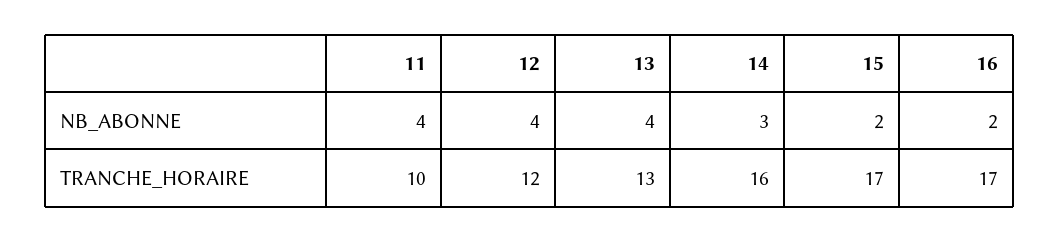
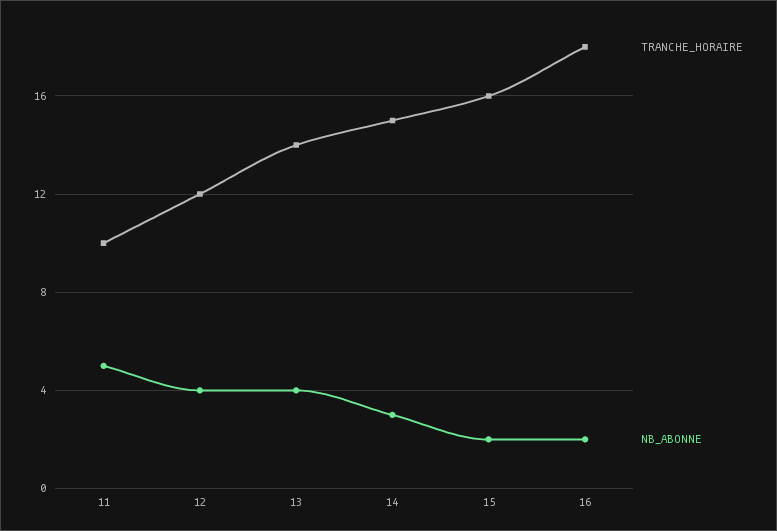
NB_ABONNE, 11: 4 -> 5
TRANCHE_HORAIRE, 13: 13 -> 14
TRANCHE_HORAIRE, 14: 16 -> 15
TRANCHE_HORAIRE, 15: 17 -> 16
TRANCHE_HORAIRE, 16: 17 -> 18

